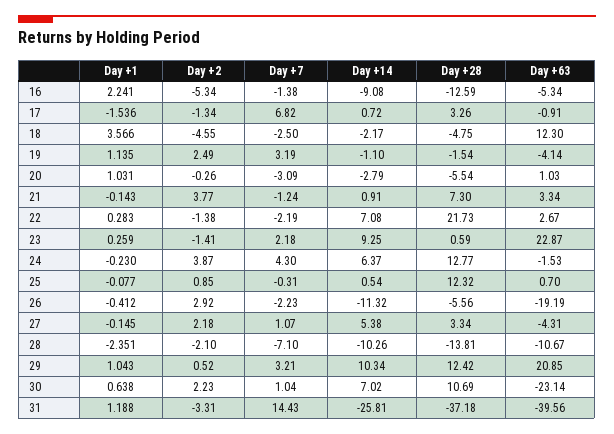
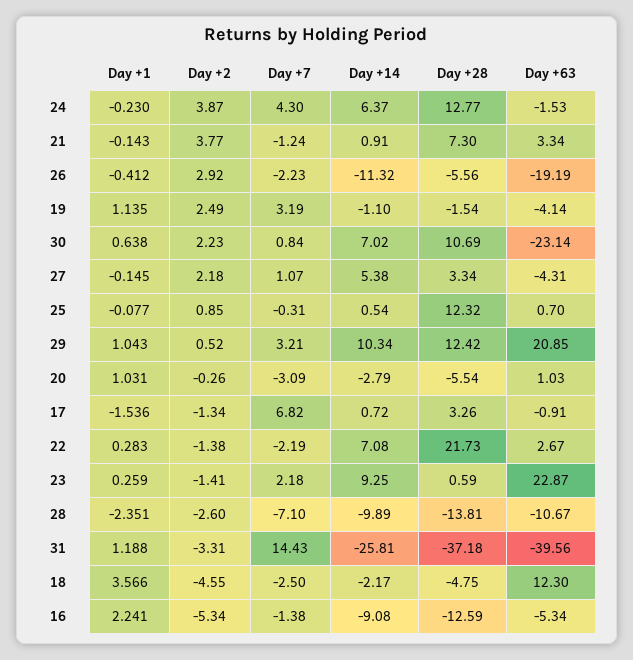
Day +2, 28: -2.1 -> -2.6
Day +14, 28: -10.26 -> -9.89
Day +7, 30: 1.04 -> 0.84

